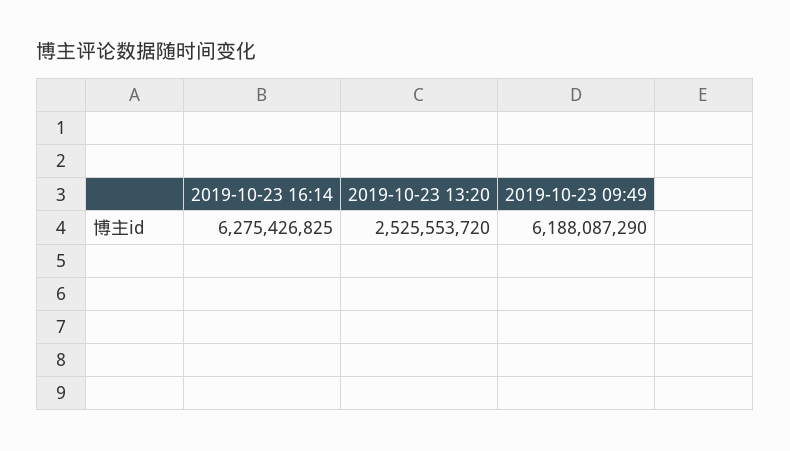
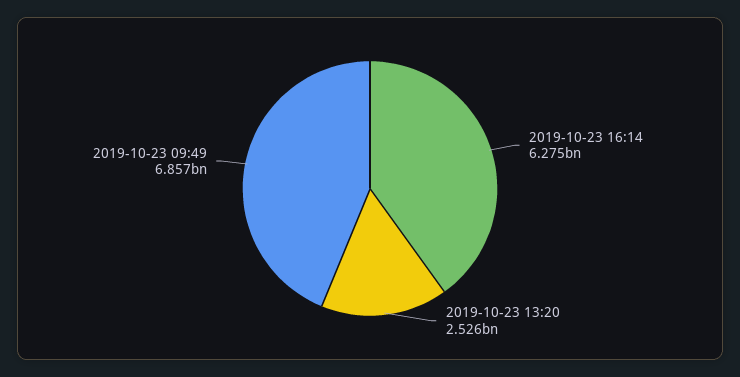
2019-10-23 09:49: 6188087290 -> 6857000000

